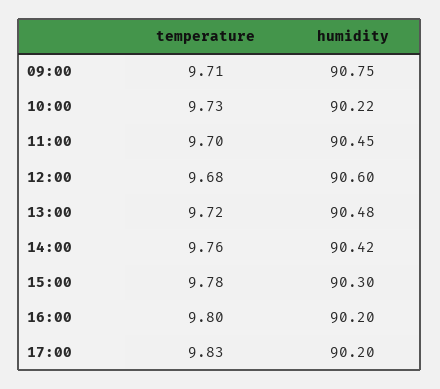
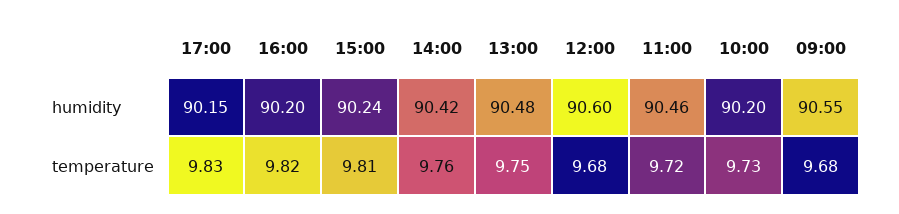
temperature, 09:00: 9.71 -> 9.68
humidity, 09:00: 90.75 -> 90.55
humidity, 10:00: 90.22 -> 90.2
temperature, 11:00: 9.7 -> 9.72
humidity, 11:00: 90.45 -> 90.46
temperature, 13:00: 9.72 -> 9.75
temperature, 15:00: 9.78 -> 9.81
humidity, 15:00: 90.3 -> 90.24
temperature, 16:00: 9.8 -> 9.82
humidity, 17:00: 90.2 -> 90.15

